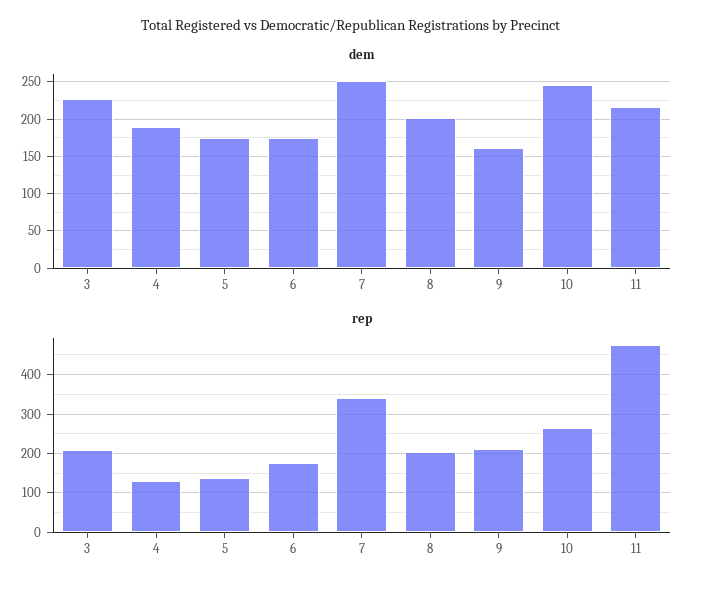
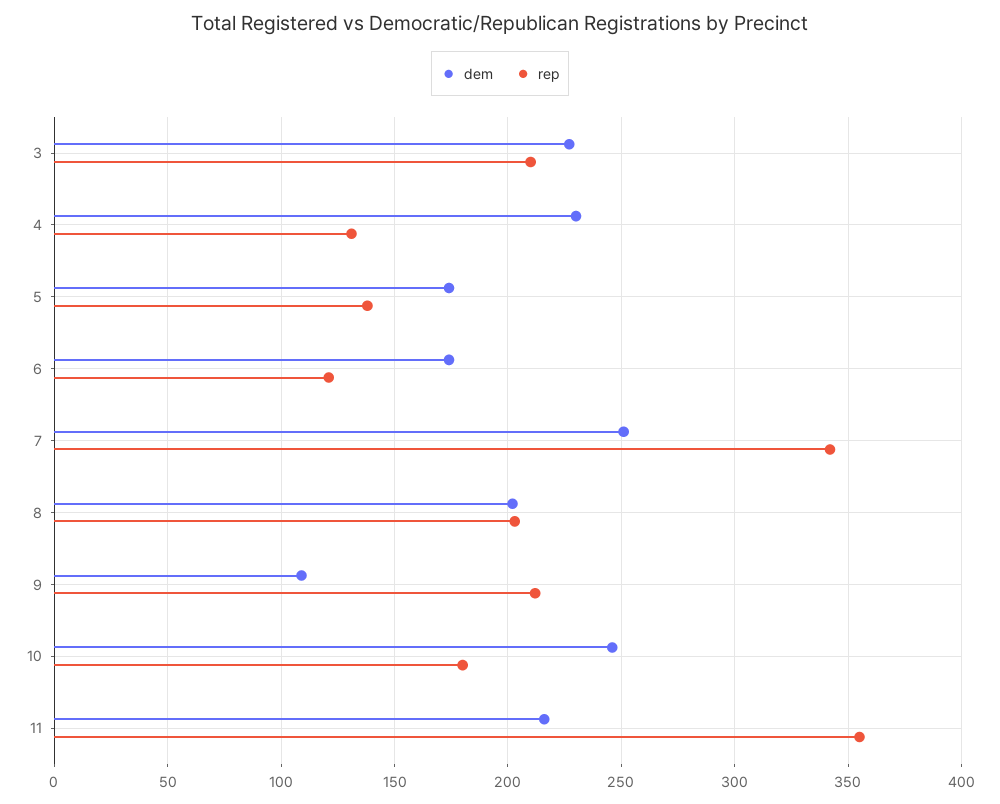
dem, 4: 190 -> 230
dem, 9: 160 -> 110
rep, 6: 180 -> 120
rep, 10: 260 -> 180
rep, 11: 480 -> 355

